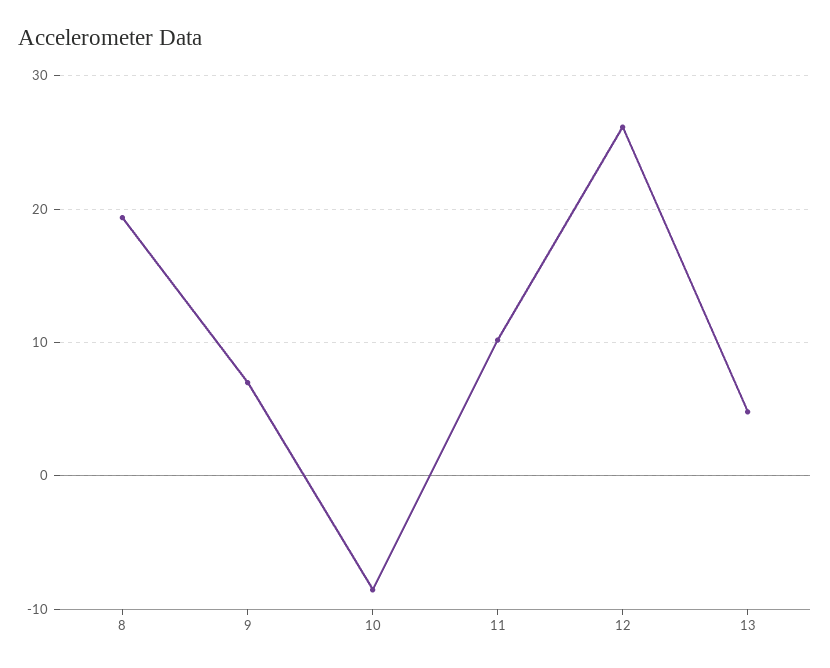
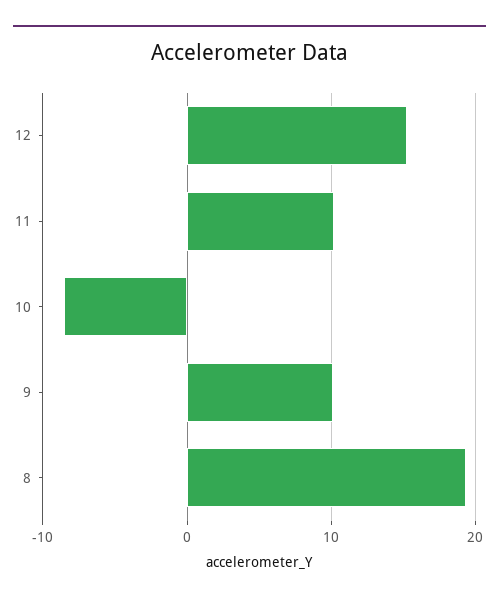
9: 7 -> 10
12: 26 -> 15
13: 5 -> none

